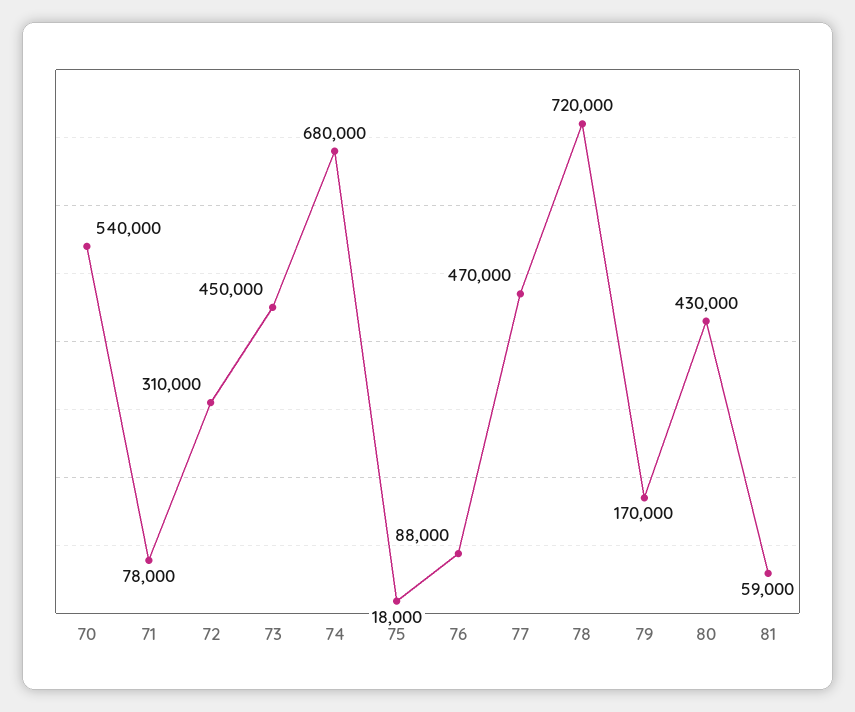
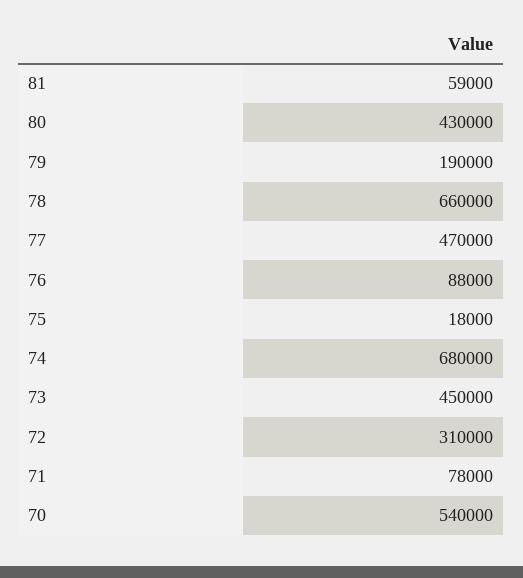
78: 720000 -> 660000
79: 170000 -> 190000

